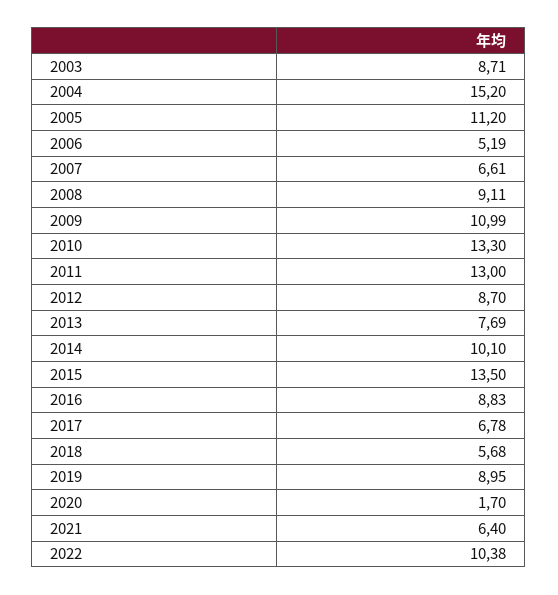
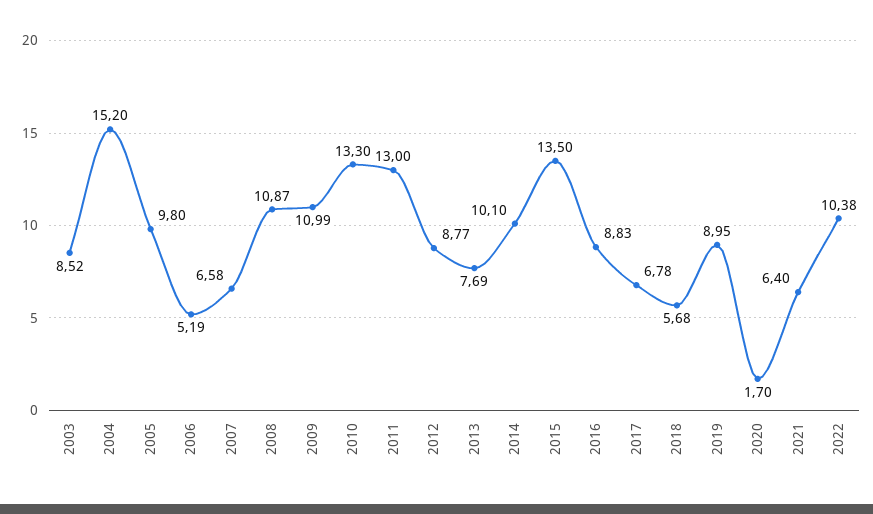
2003: 8.71 -> 8.52
2005: 11.2 -> 9.8
2007: 6.61 -> 6.58
2008: 9.11 -> 10.87
2012: 8.7 -> 8.77

